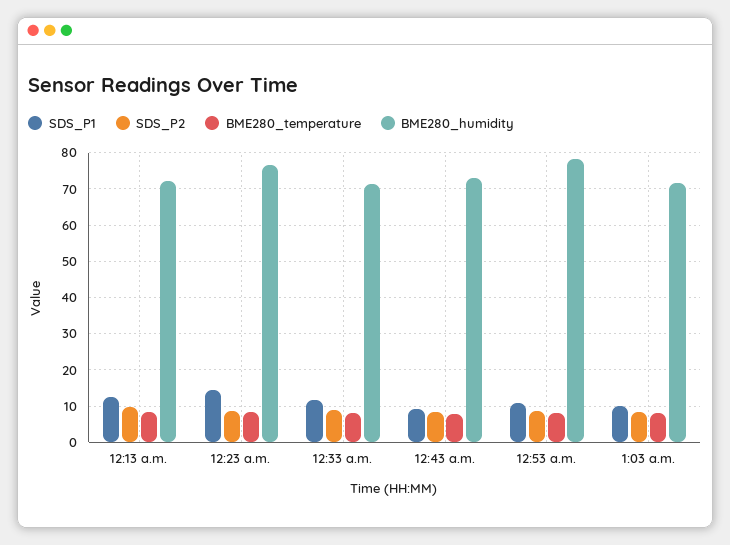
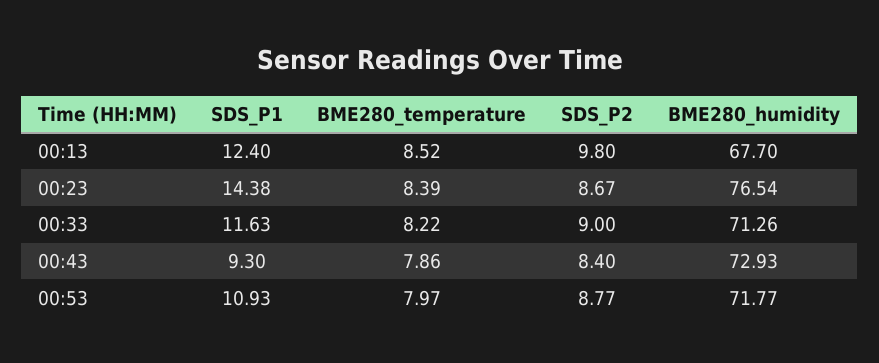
BME280_humidity, 12:13 a.m.: 72 -> 67.7
BME280_humidity, 12:53 a.m.: 78 -> 71.77
SDS_P1, 1:03 a.m.: 10 -> none
SDS_P2, 1:03 a.m.: 8 -> none
BME280_temperature, 1:03 a.m.: 8 -> none
BME280_humidity, 1:03 a.m.: 72 -> none

